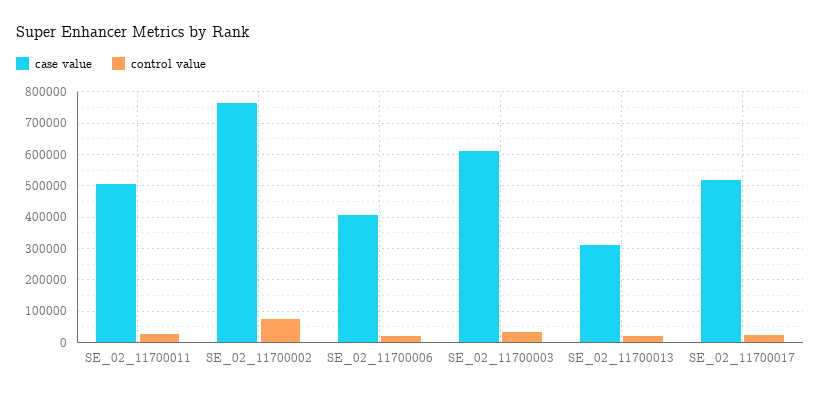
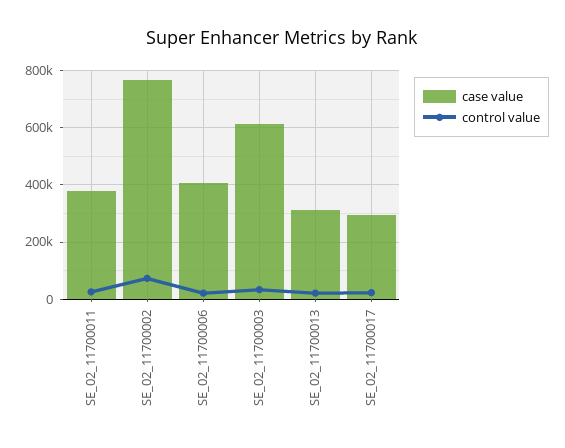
case value, SE_02_11700011: 500000 -> 375000
case value, SE_02_11700017: 520000 -> 300000

